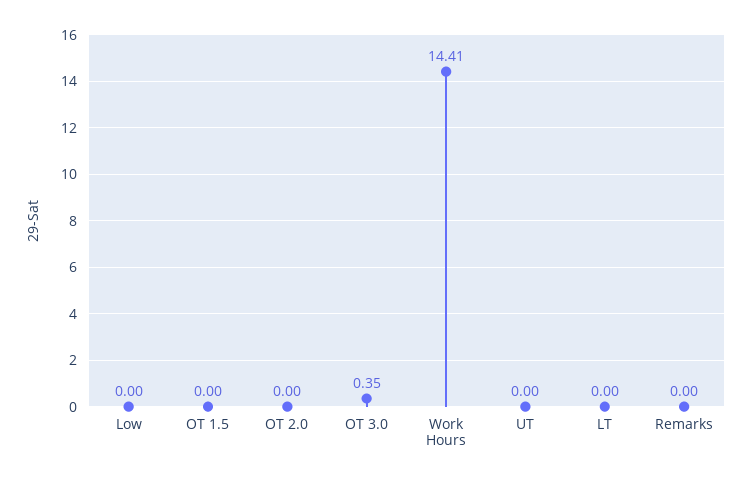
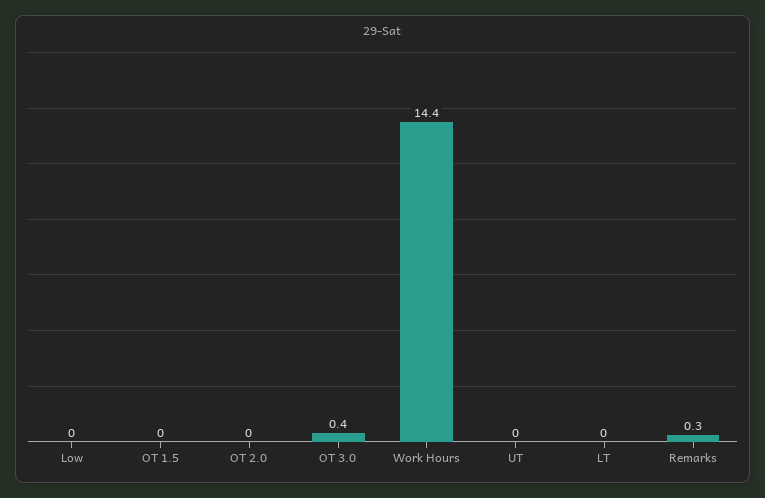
Remarks: 0 -> 0.3

